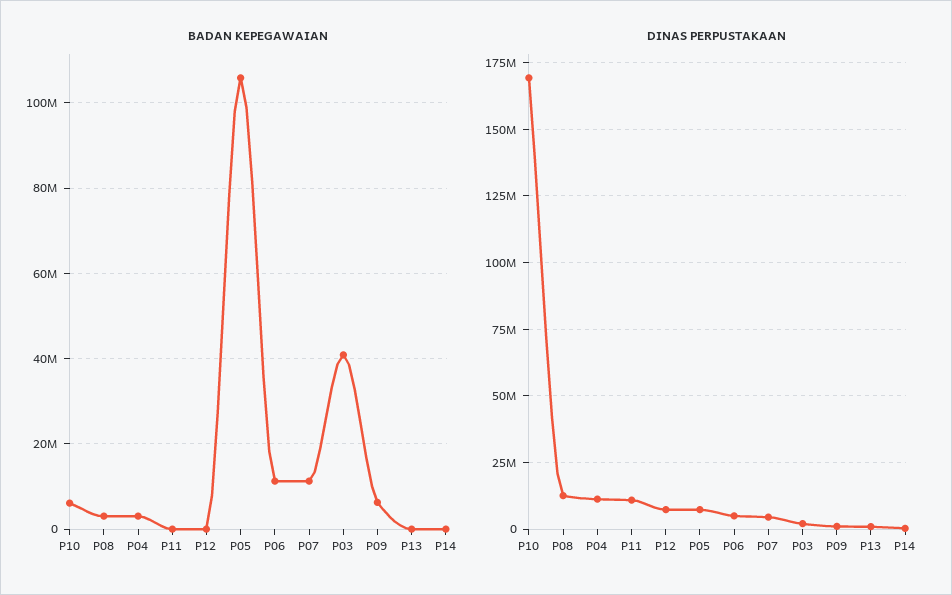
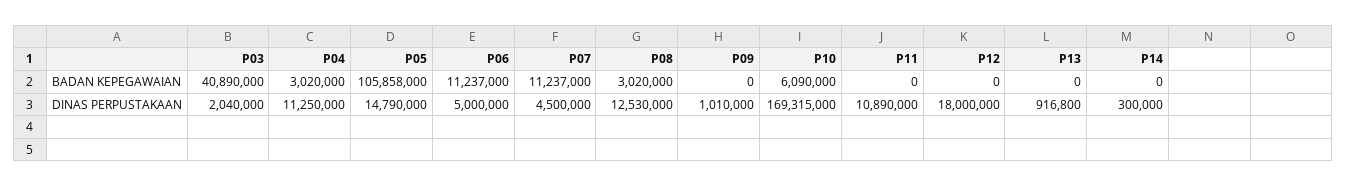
BADAN KEPEGAWAIAN, P09: 6000000 -> 0
DINAS PERPUSTAKAAN, P12: 7500000 -> 18000000
DINAS PERPUSTAKAAN, P05: 7500000 -> 14790000

